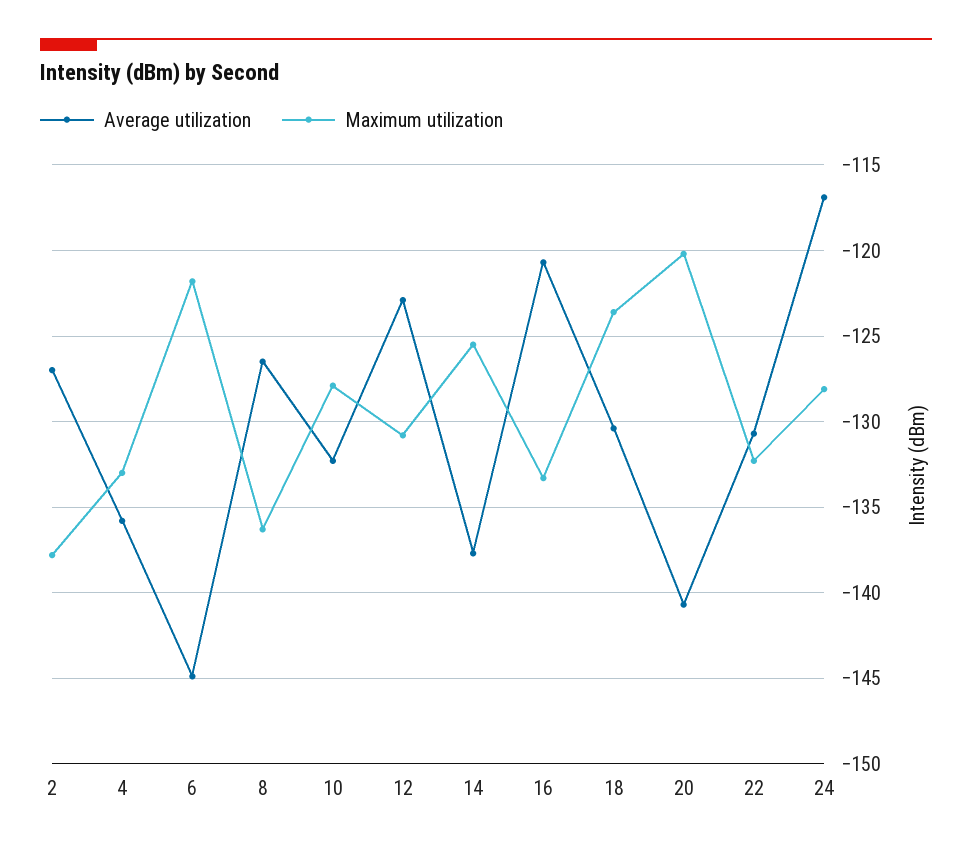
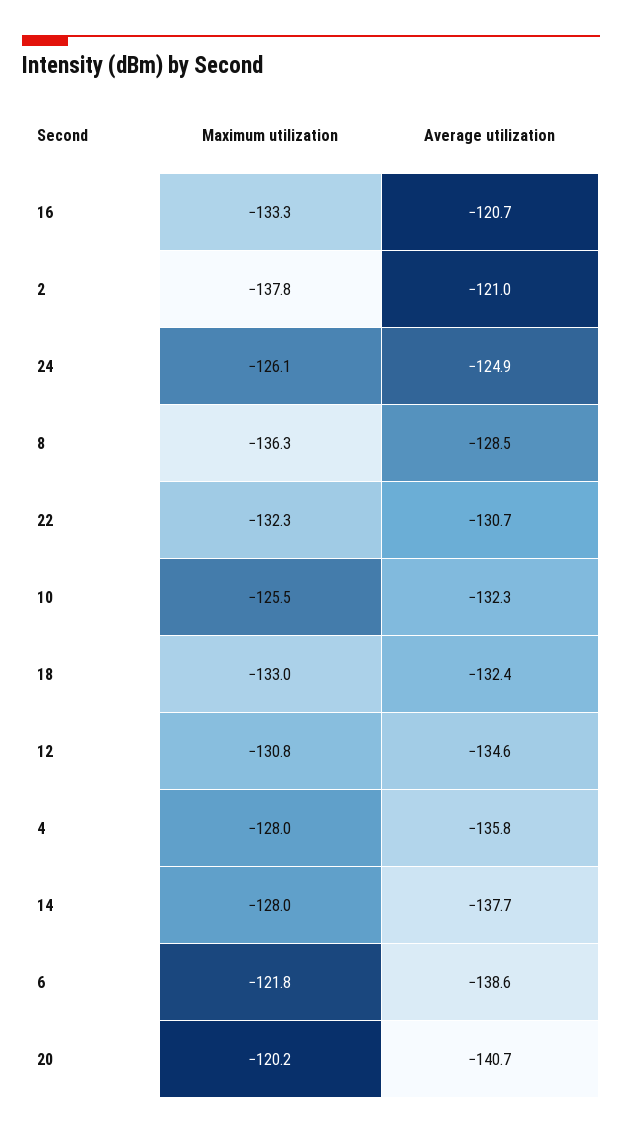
Average utilization, 2: -127 -> -121
Maximum utilization, 4: -133 -> -128
Average utilization, 6: -145 -> -138.6
Average utilization, 8: -126.5 -> -128.5
Maximum utilization, 10: -128 -> -125.5
Average utilization, 12: -123 -> -134.6
Maximum utilization, 14: -125.5 -> -128
Average utilization, 18: -130.5 -> -132.4
Maximum utilization, 18: -123.5 -> -133
Average utilization, 24: -117 -> -124.9
Maximum utilization, 24: -128 -> -126.1

